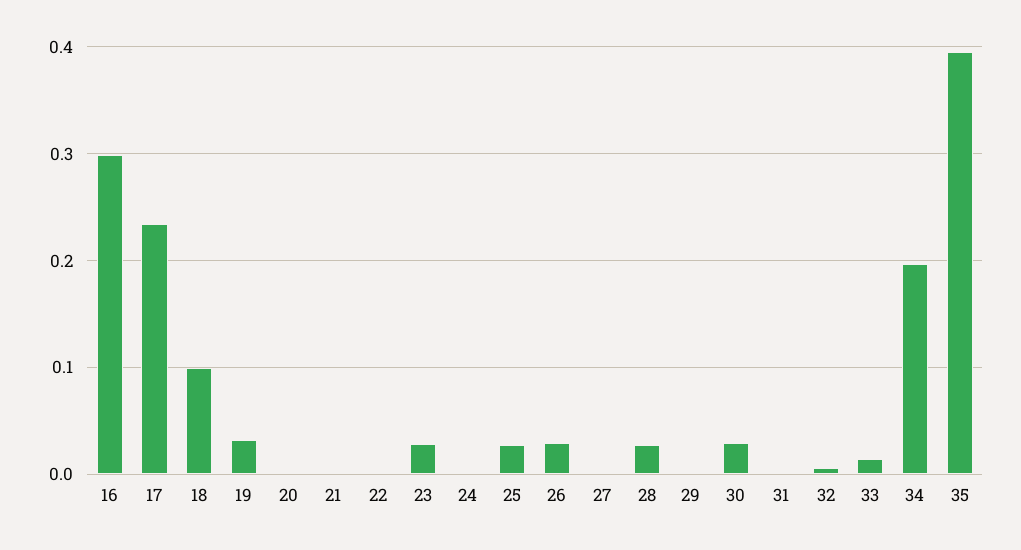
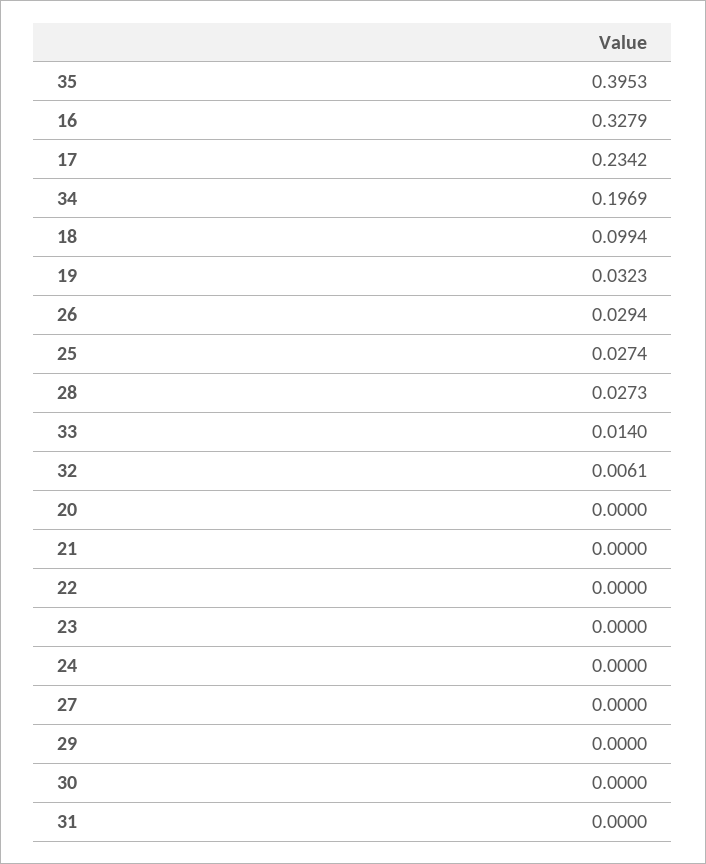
16: 0.3 -> 0.3279
23: 0.03 -> 0
30: 0.03 -> 0

